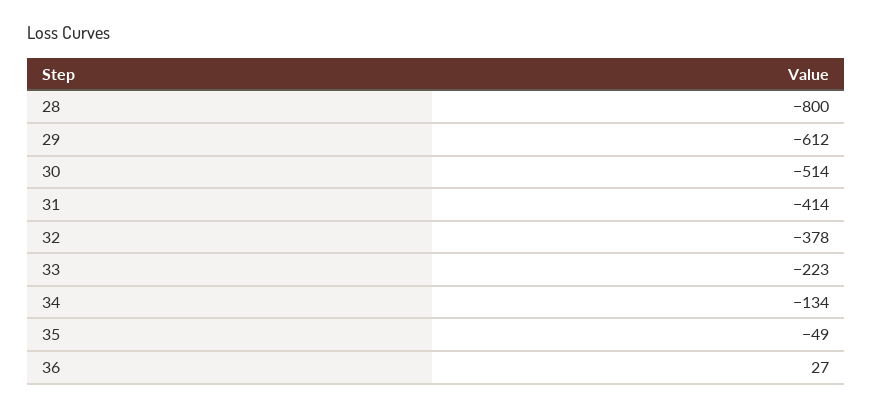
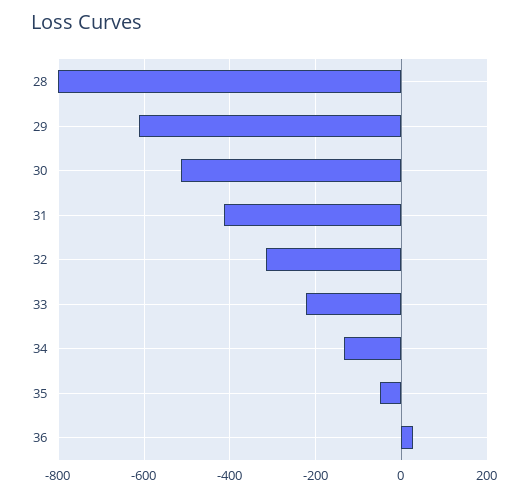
32: -378 -> -320

